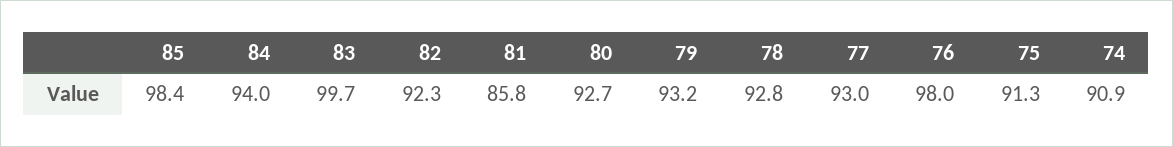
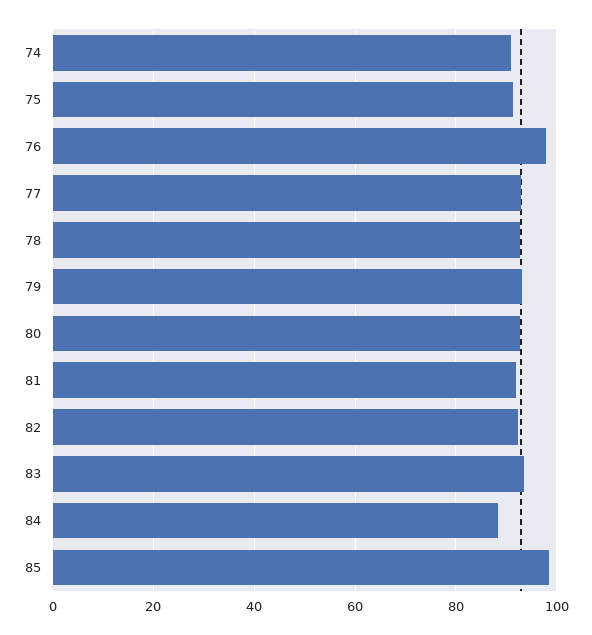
84: 94 -> 88
83: 99.7 -> 94
81: 85.8 -> 92

